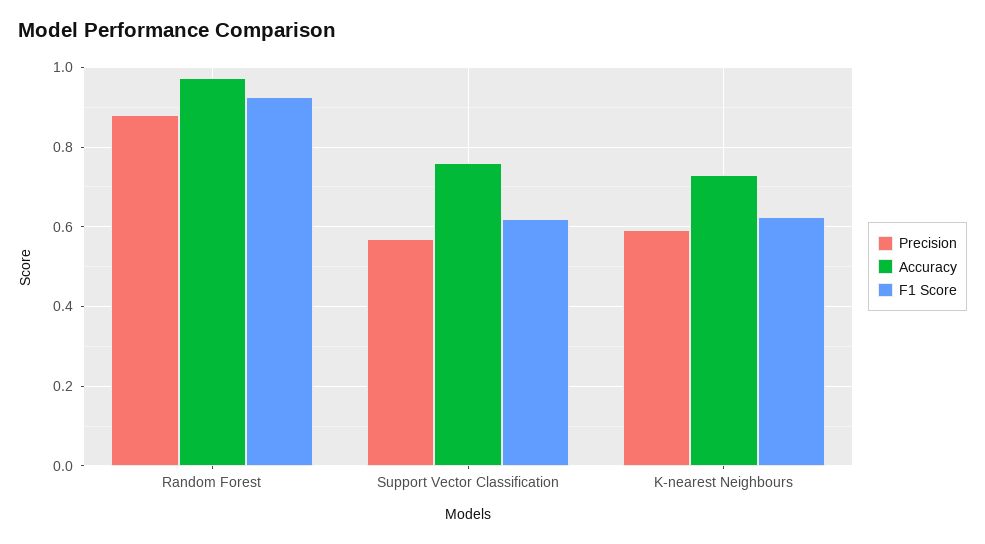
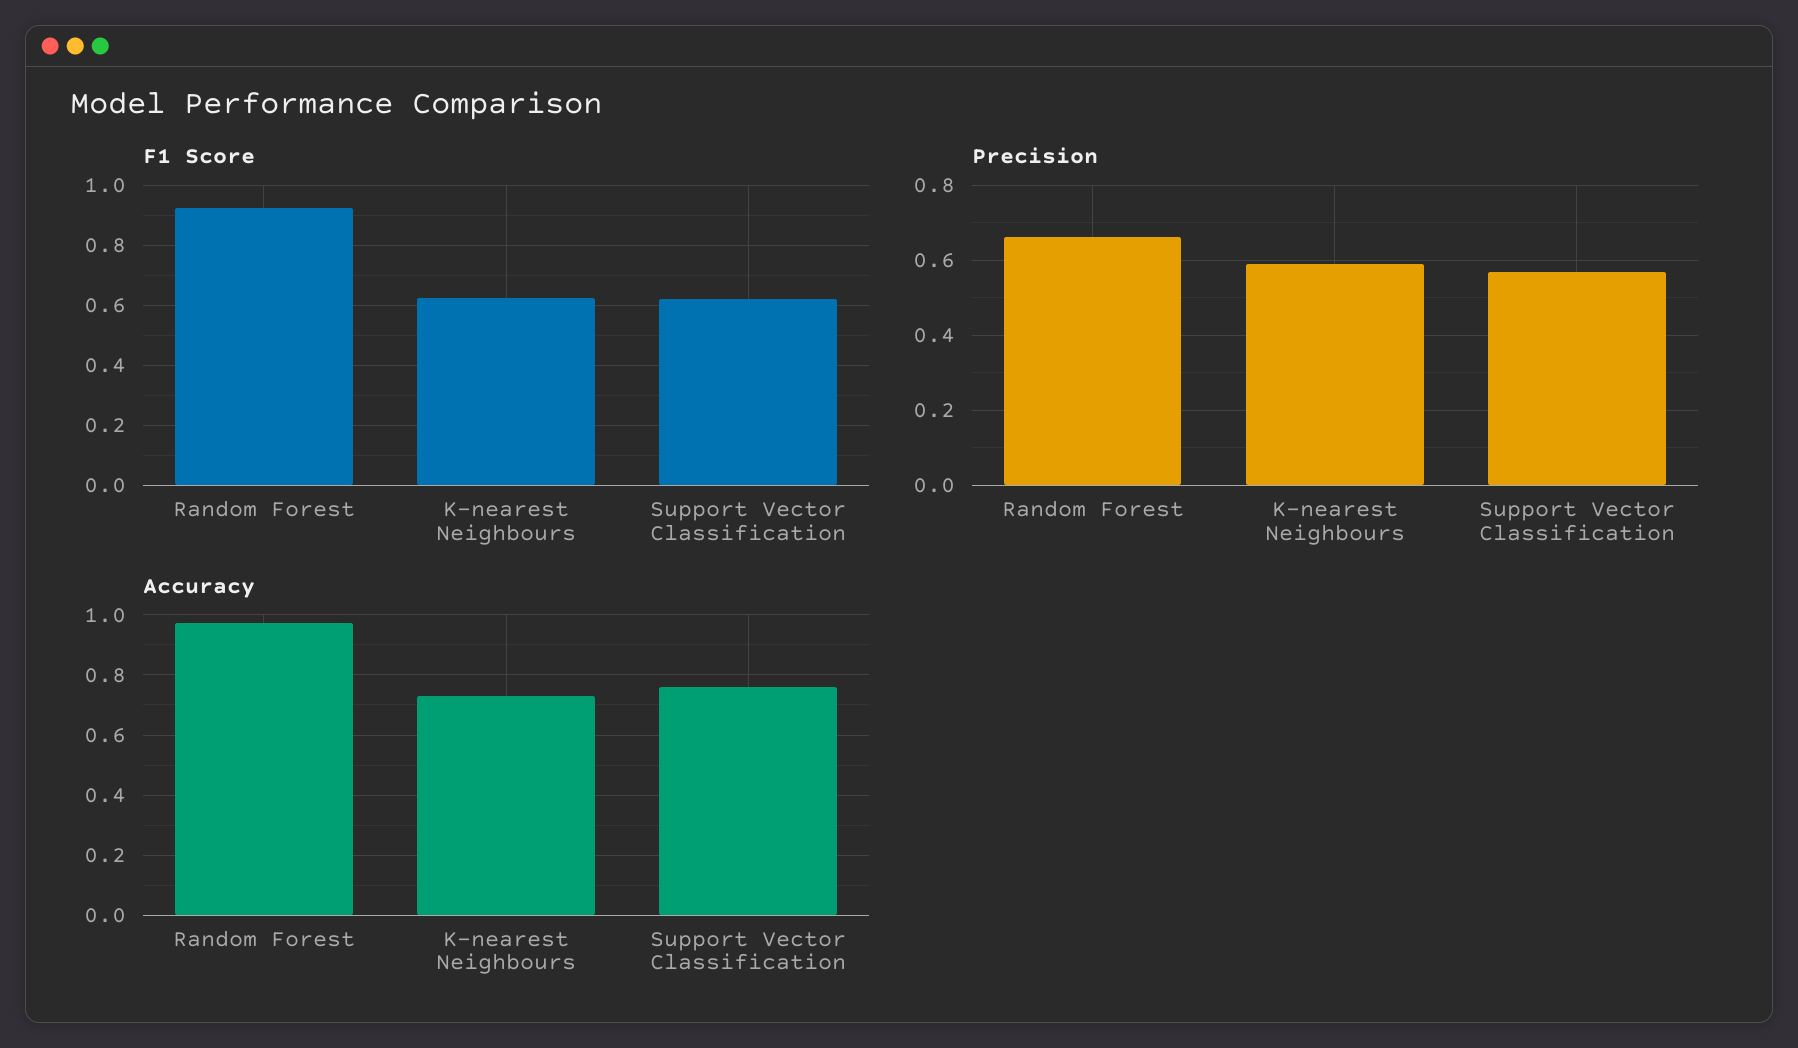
Precision, Random Forest: 0.88 -> 0.66

